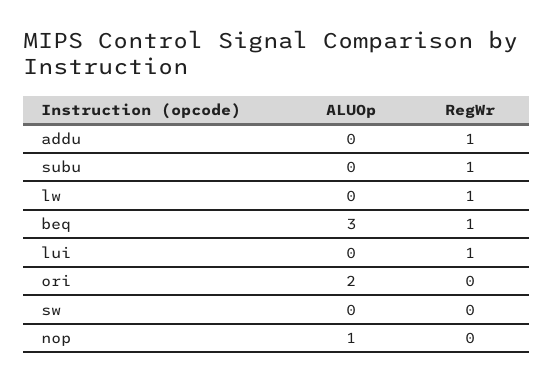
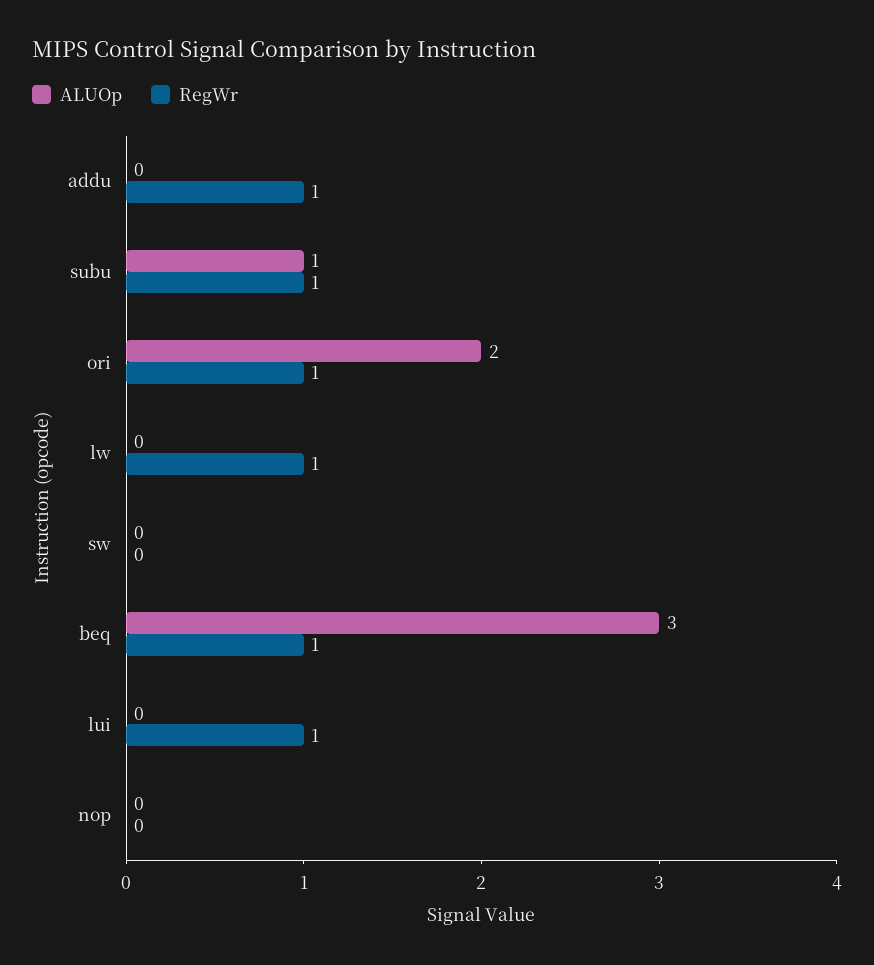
ALUOp, subu: 0 -> 1
RegWr, ori: 0 -> 1
ALUOp, nop: 1 -> 0

